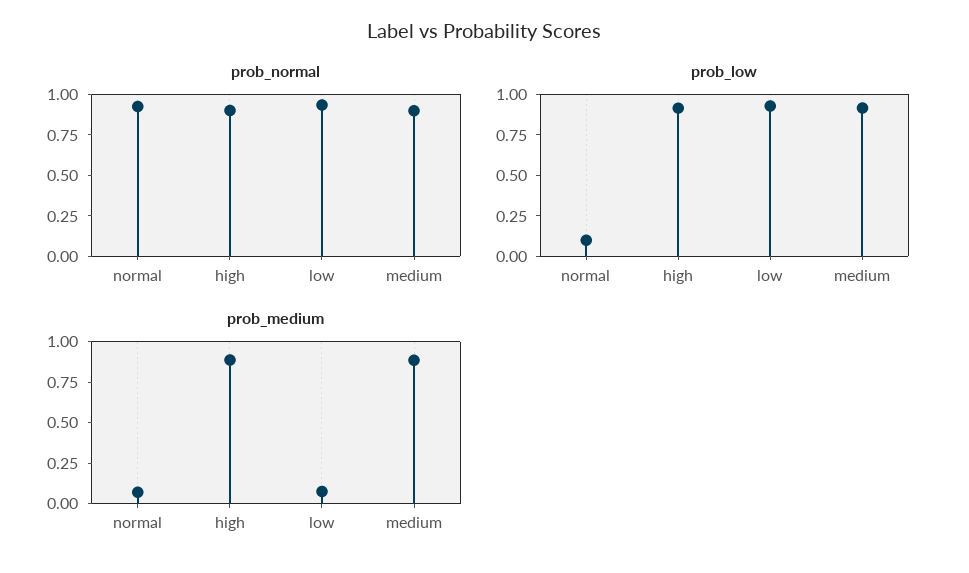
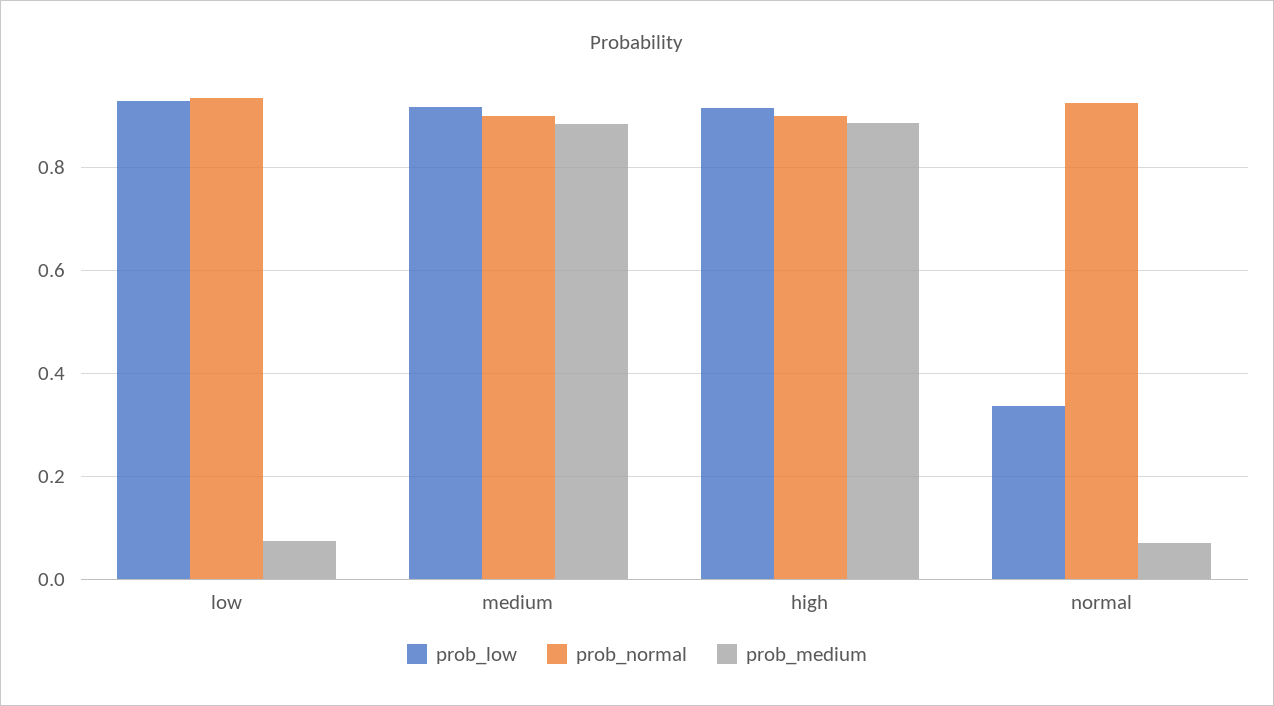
prob_low, normal: 0.1 -> 0.34

